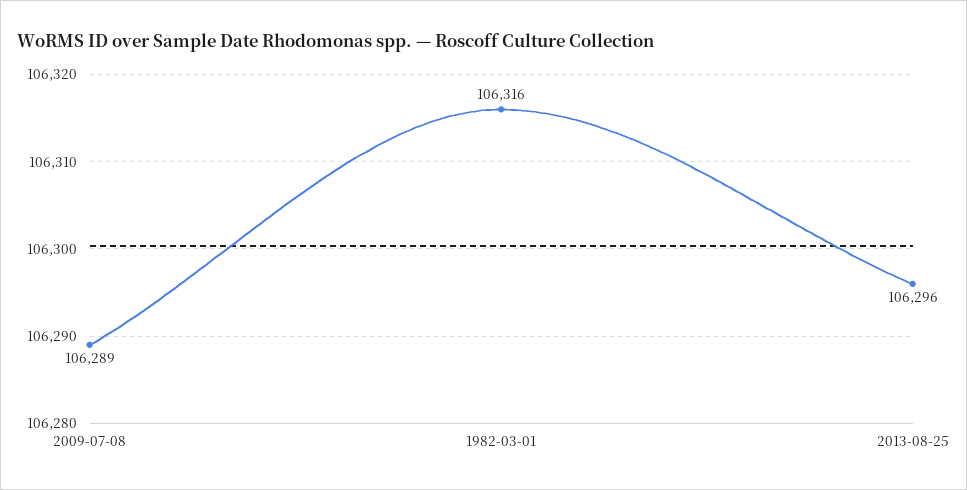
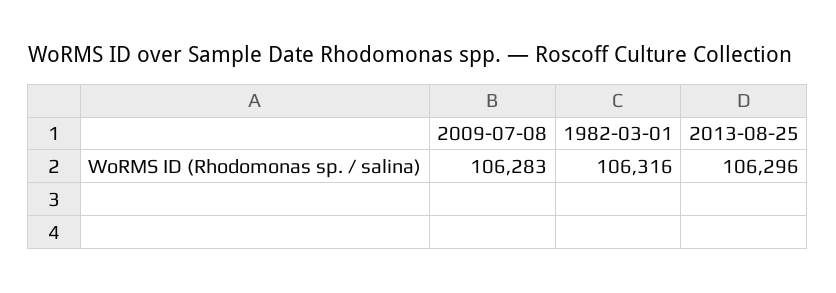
2009-07-08: 106289 -> 106283

